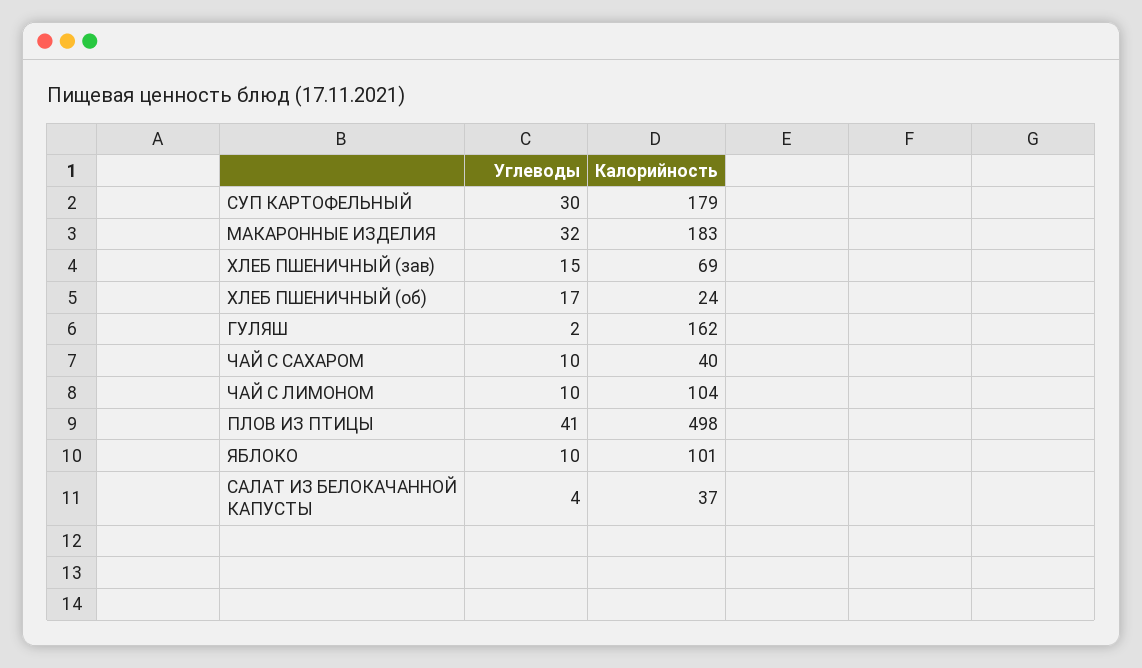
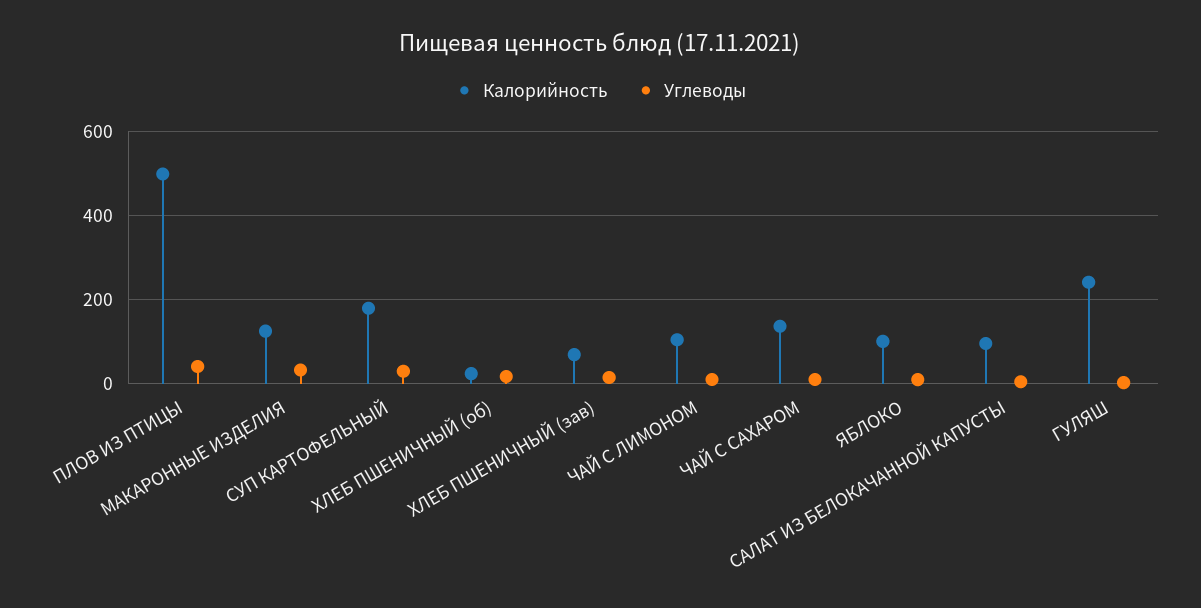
Калорийность, МАКАРОННЫЕ ИЗДЕЛИЯ: 183 -> 120
Калорийность, ГУЛЯШ: 162 -> 240
Калорийность, ЧАЙ С САХАРОМ: 40 -> 140
Калорийность, САЛАТ ИЗ БЕЛОКАЧАННОЙ КАПУСТЫ: 37 -> 100

